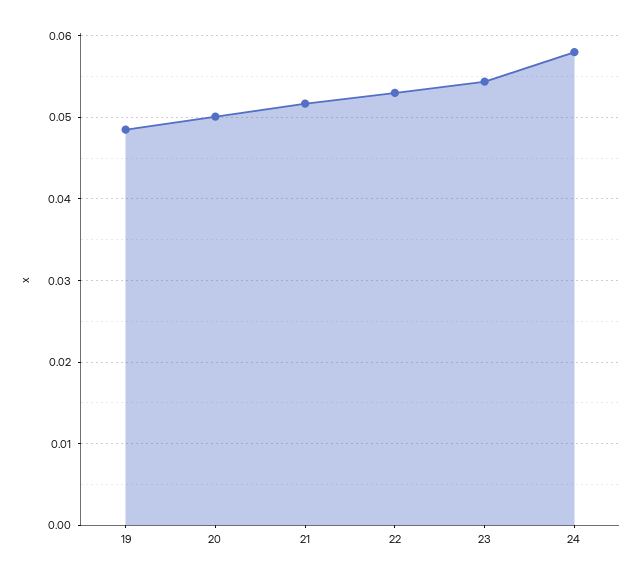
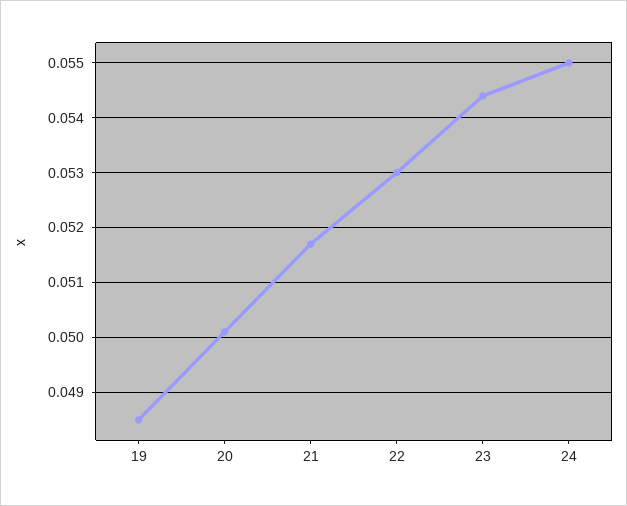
24: 0.058 -> 0.055

